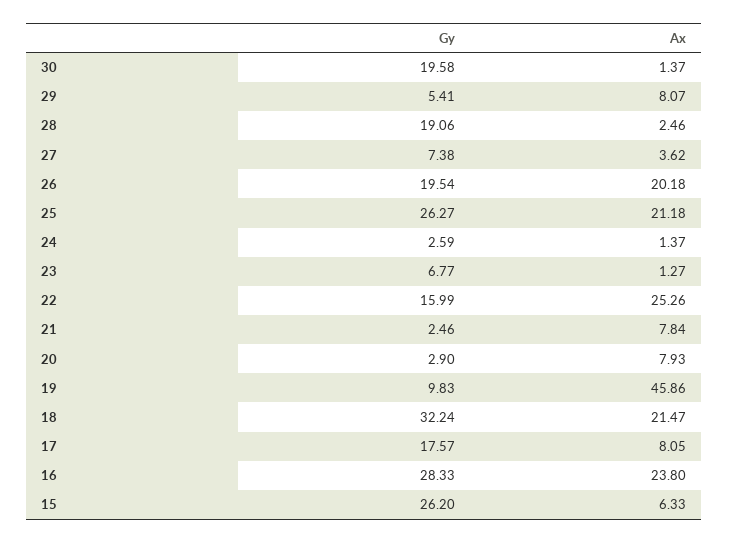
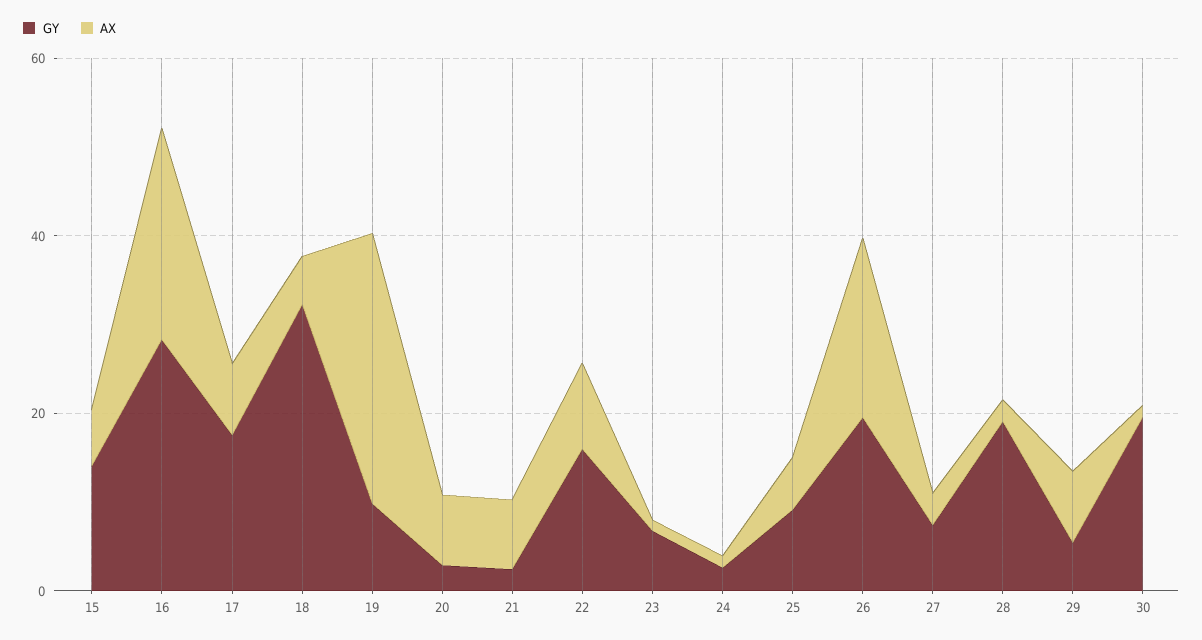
Gy, 25: 26.27 -> 10
Ax, 25: 21.18 -> 5
Ax, 22: 25.26 -> 10
Ax, 19: 45.86 -> 30
Ax, 18: 21.47 -> 5
Gy, 15: 26.2 -> 15

